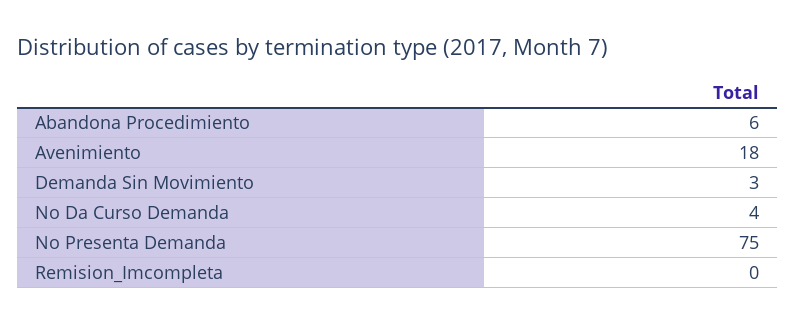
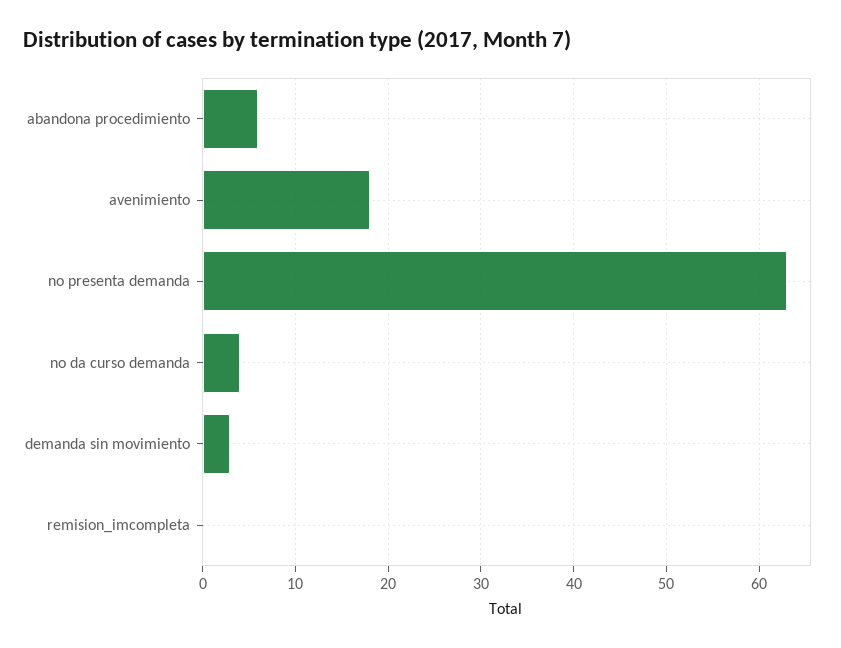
No Presenta Demanda: 75 -> 63

